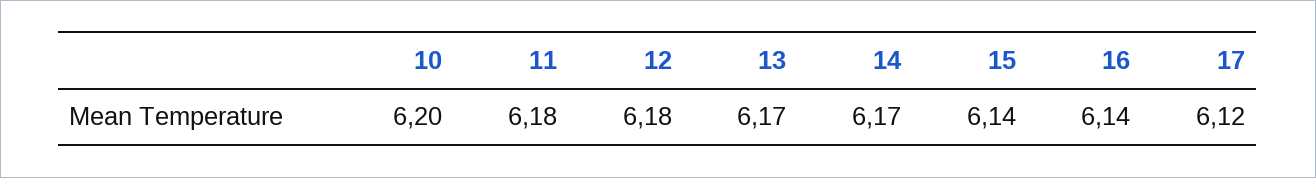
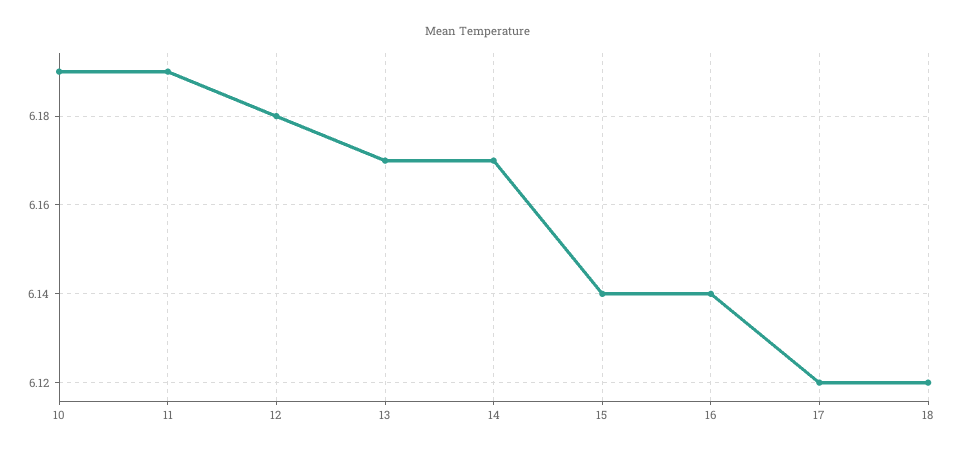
10: 6.2 -> 6.19
11: 6.18 -> 6.19
18: none -> 6.12

